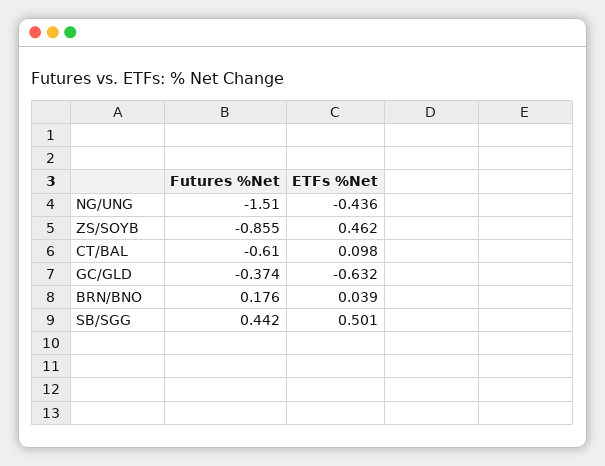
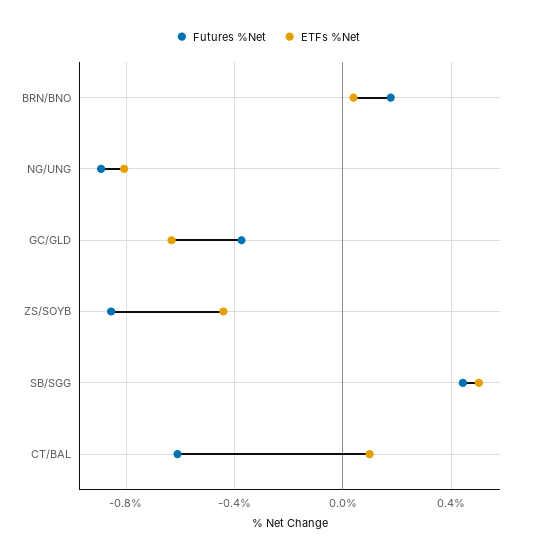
Futures %Net, NG/UNG: -1.51 -> -0.9
ETFs %Net, NG/UNG: -0.436 -> -0.8
ETFs %Net, ZS/SOYB: 0.462 -> -0.45

